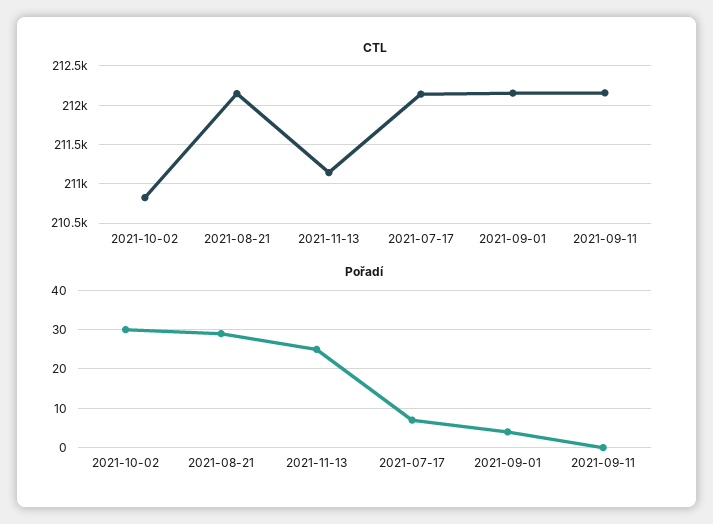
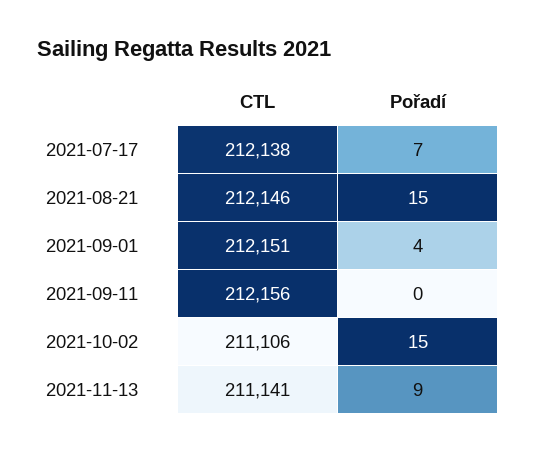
CTL, 2021-10-02: 210800 -> 211106
Pořadí, 2021-10-02: 30 -> 15
Pořadí, 2021-08-21: 30 -> 15
Pořadí, 2021-11-13: 25 -> 9

